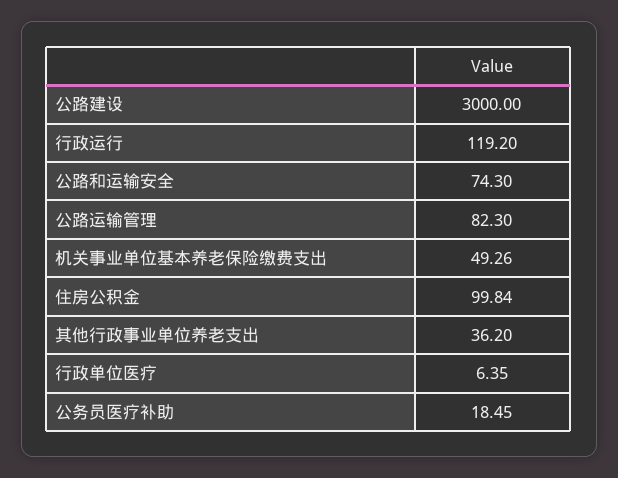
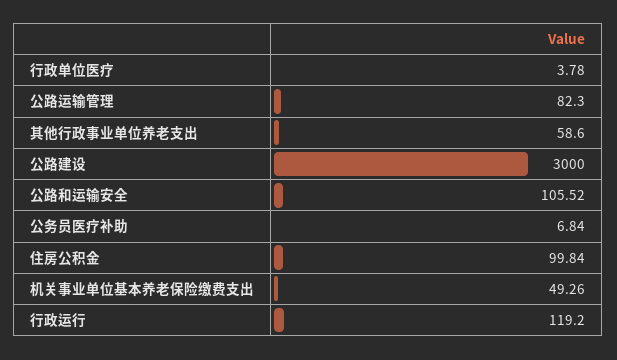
公路和运输安全: 74.3 -> 105.52
其他行政事业单位养老支出: 36.2 -> 58.6
行政单位医疗: 6.35 -> 3.78
公务员医疗补助: 18.45 -> 6.84

